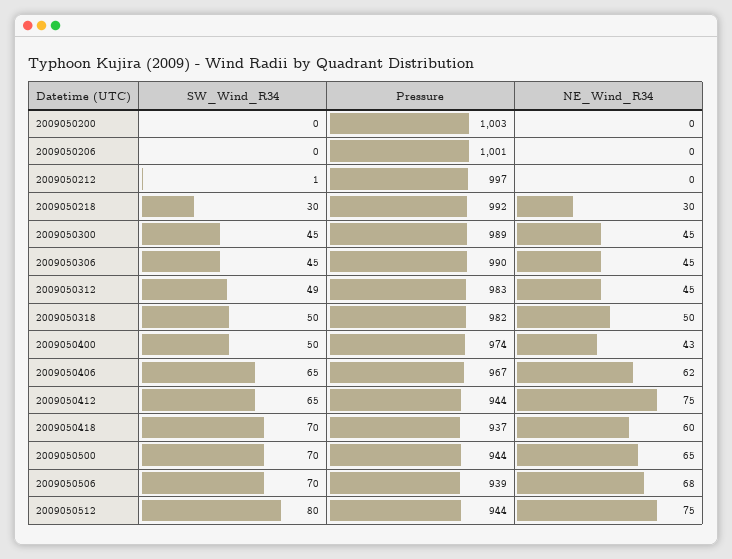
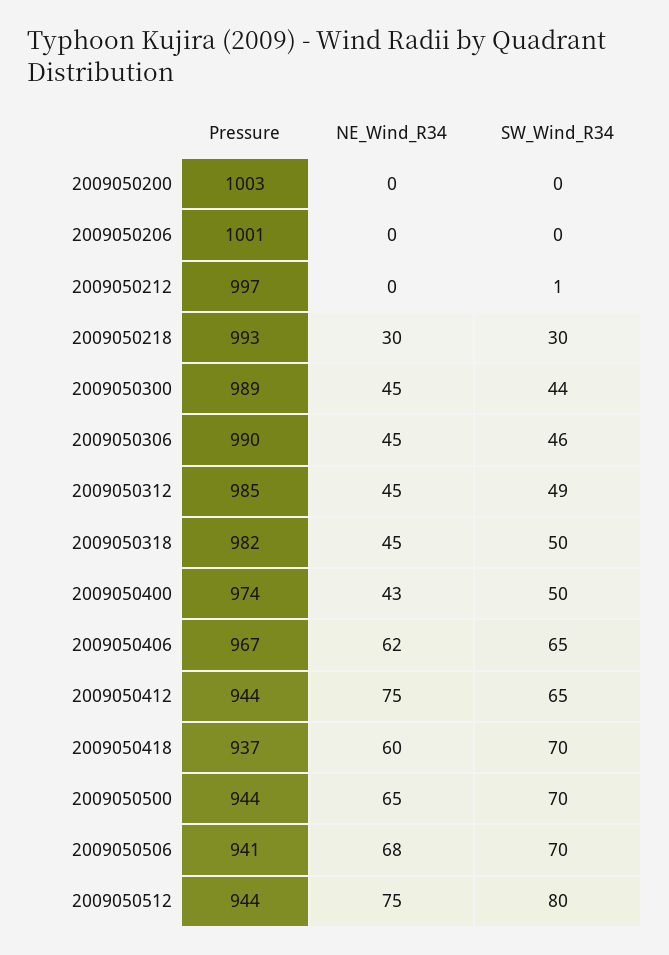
Pressure, 2009050218: 992 -> 993
SW_Wind_R34, 2009050300: 45 -> 44
SW_Wind_R34, 2009050306: 45 -> 46
Pressure, 2009050312: 983 -> 985
NE_Wind_R34, 2009050318: 50 -> 45
Pressure, 2009050506: 939 -> 941

